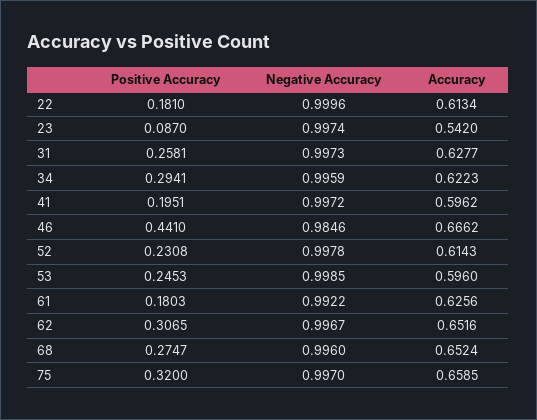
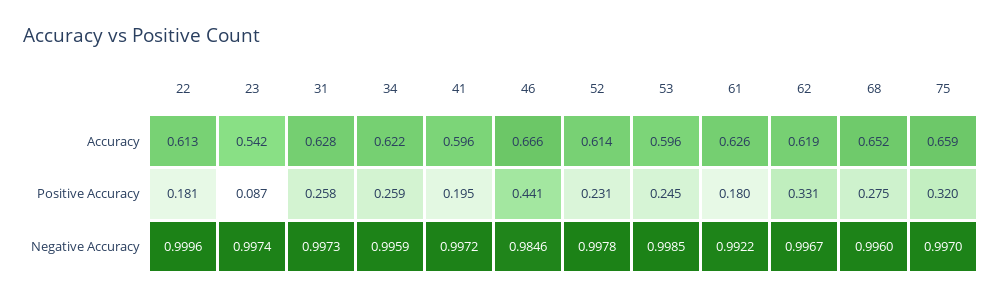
Positive Accuracy, 34: 0.2941 -> 0.259
Positive Accuracy, 62: 0.3065 -> 0.331
Accuracy, 62: 0.6516 -> 0.619

